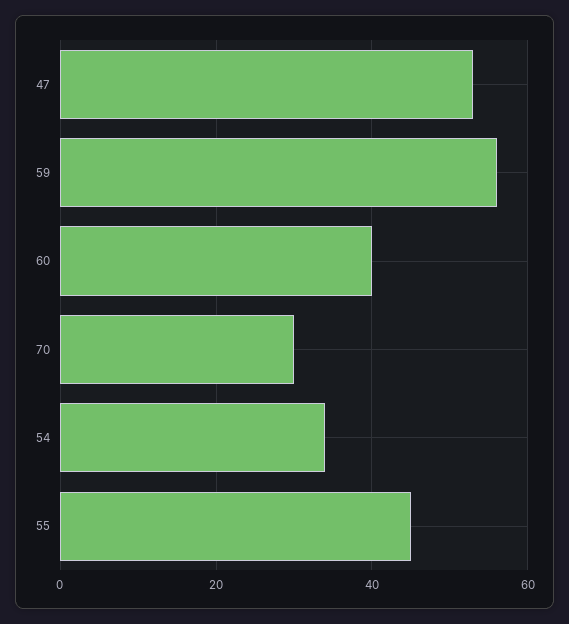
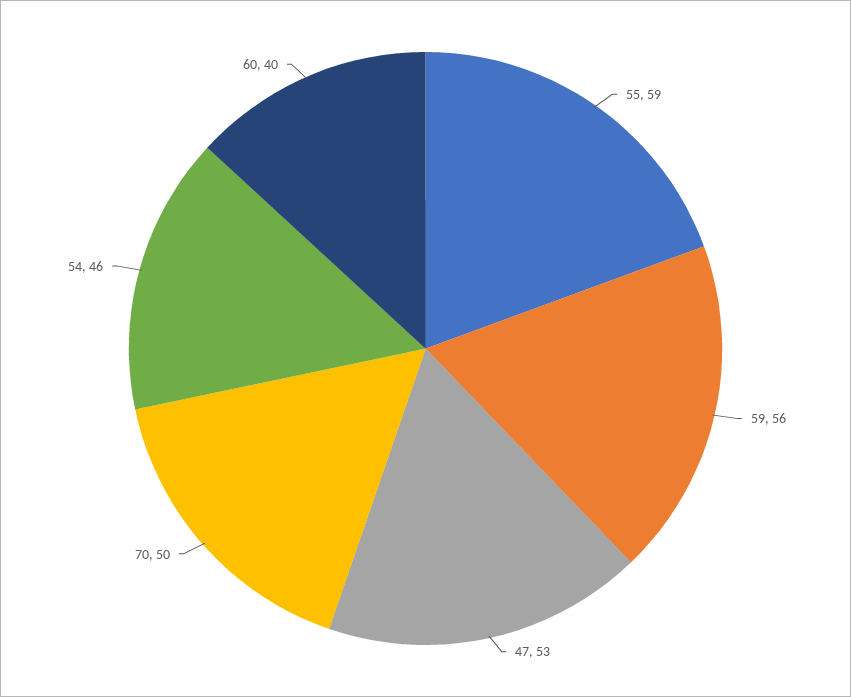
70: 30 -> 50
54: 35 -> 46
55: 45 -> 59

